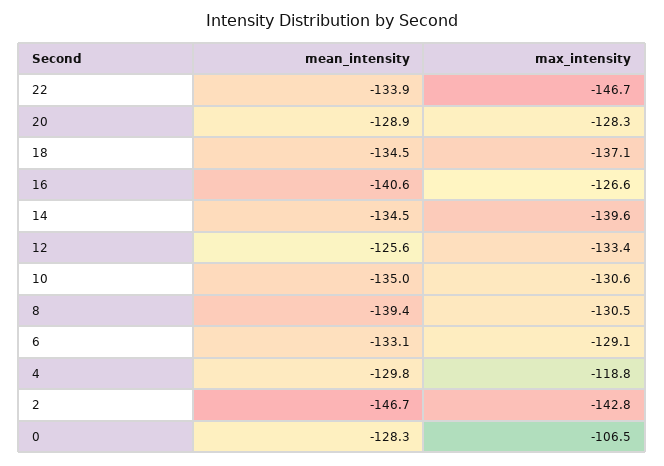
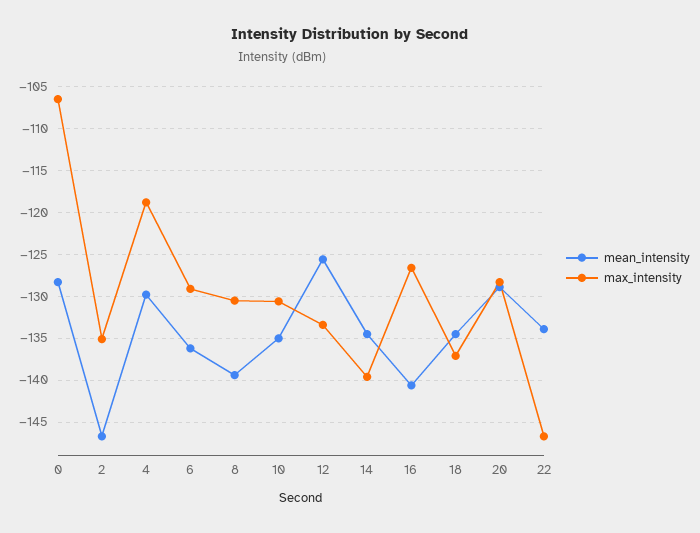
mean_intensity, 6: -133.1 -> -136
max_intensity, 2: -142.8 -> -135

